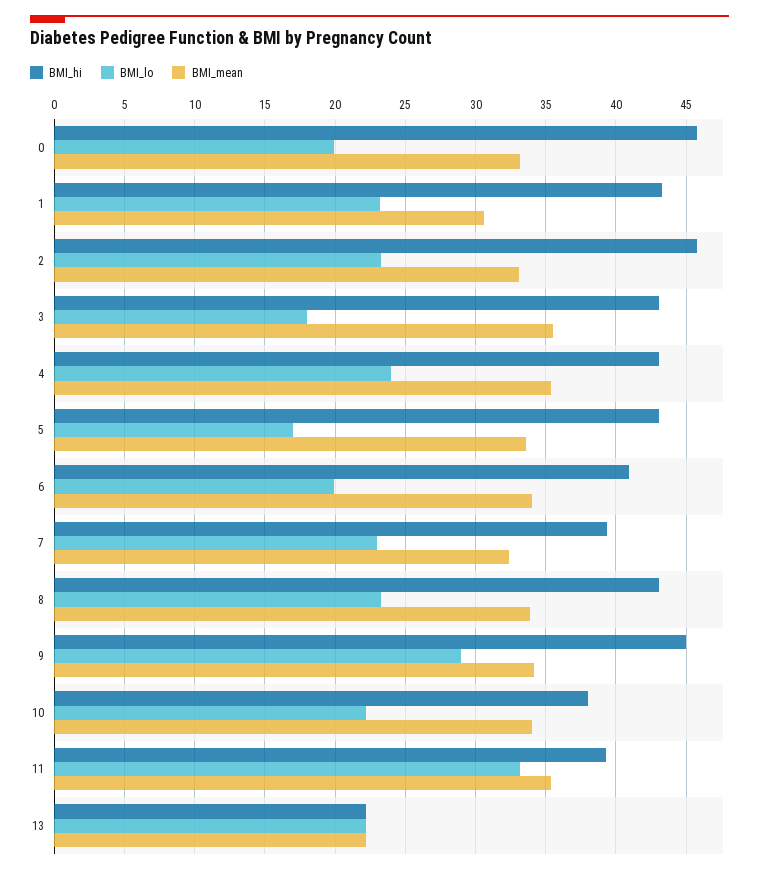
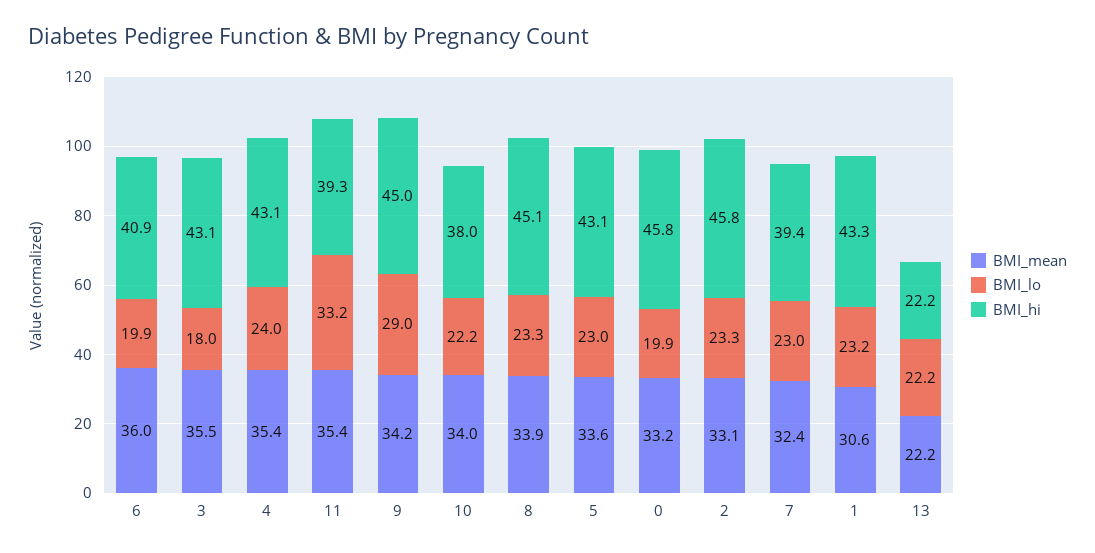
BMI_lo, 5: 17 -> 23
BMI_mean, 6: 34 -> 36
BMI_hi, 8: 43 -> 45.1

